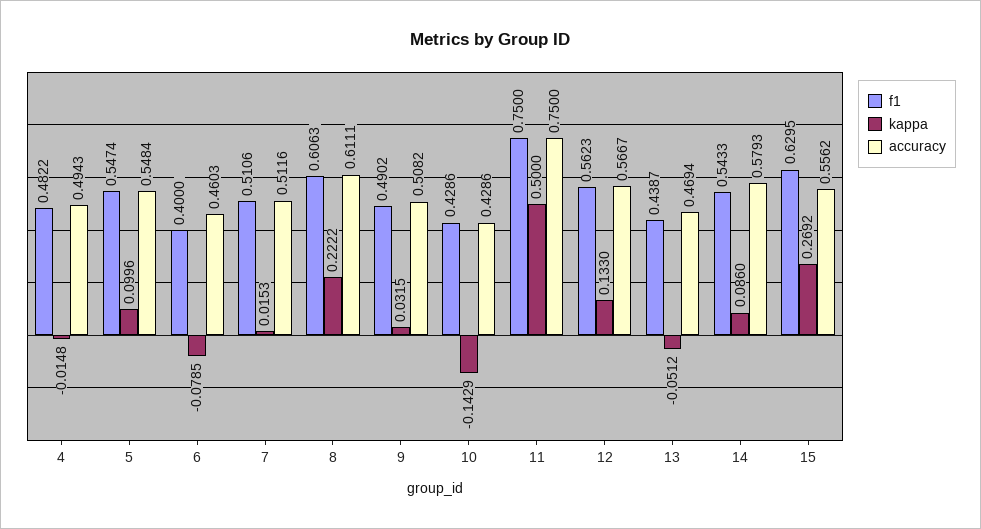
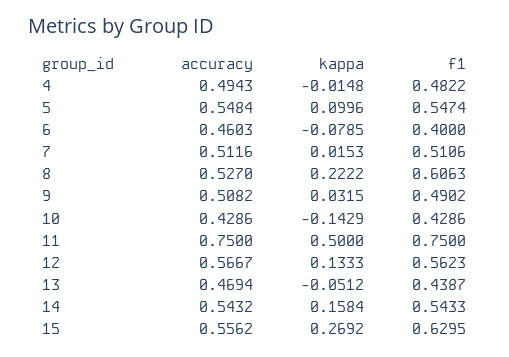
accuracy, 8: 0.6111 -> 0.527
kappa, 12: 0.133 -> 0.1333
kappa, 14: 0.086 -> 0.1584
accuracy, 14: 0.5793 -> 0.5432

